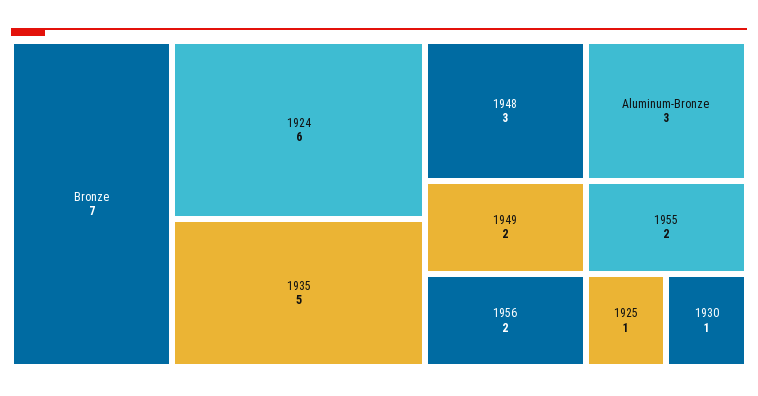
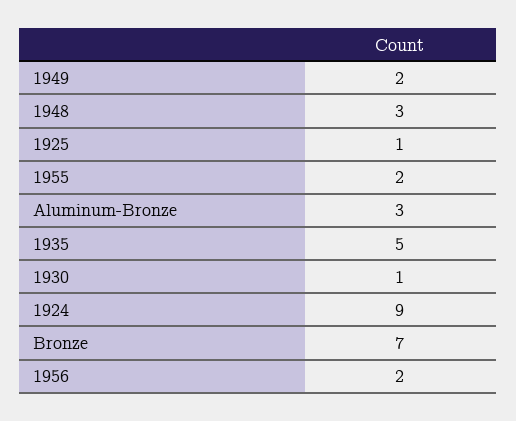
1924: 6 -> 9

